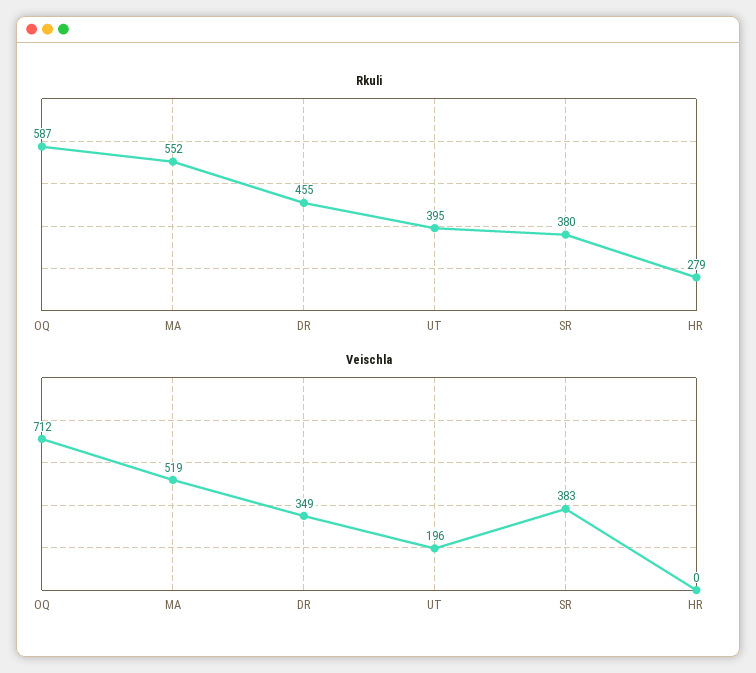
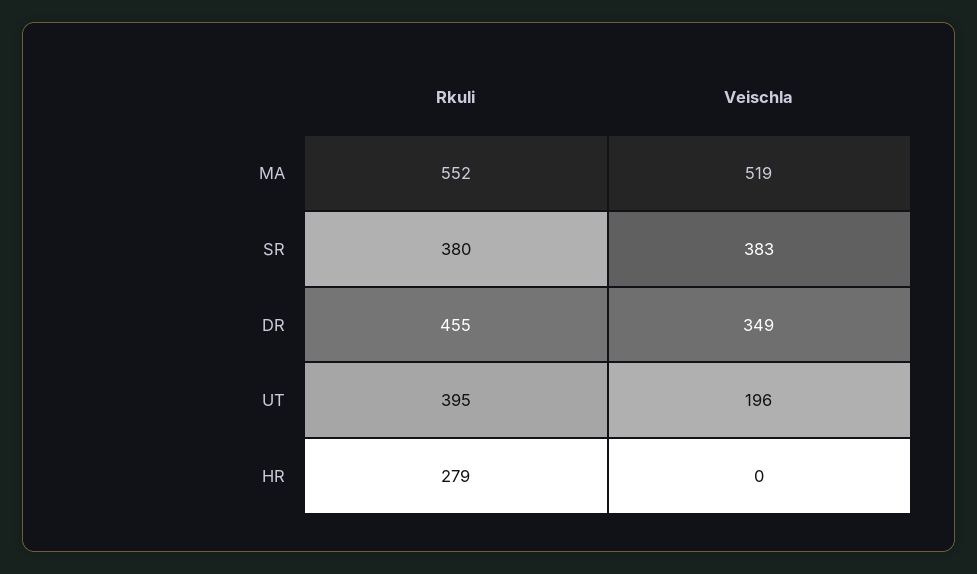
Rkuli, OQ: 587 -> none
Veischla, OQ: 712 -> none

